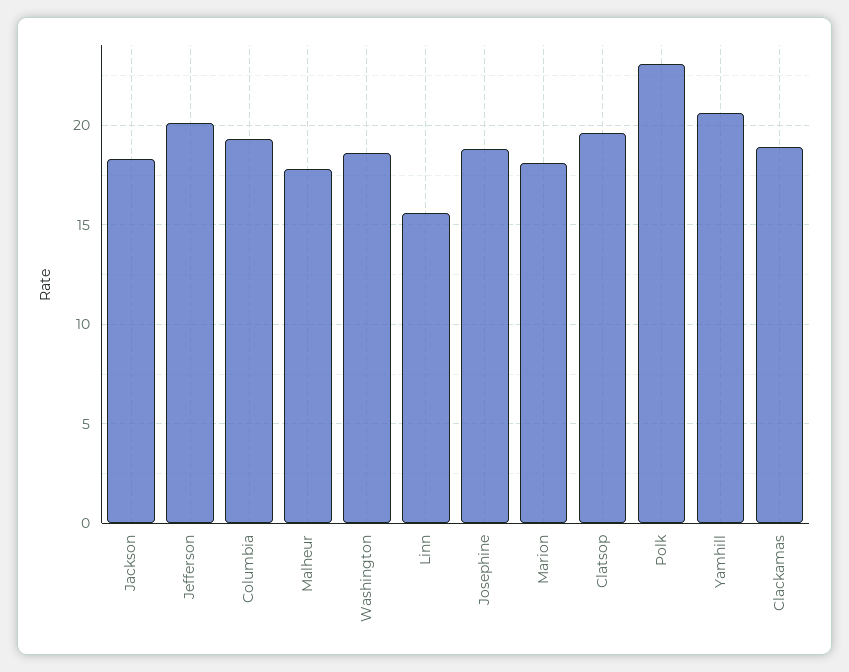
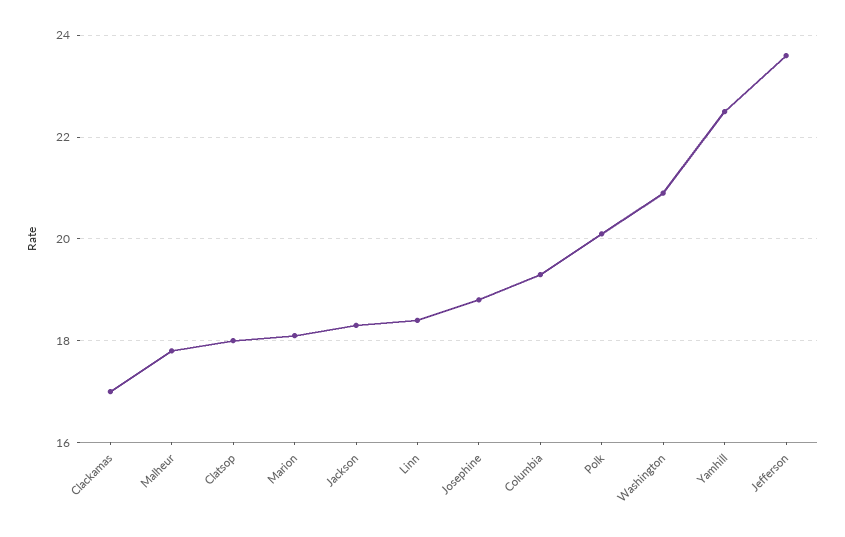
Jefferson: 20 -> 23.5
Washington: 18.5 -> 21
Linn: 15.5 -> 18.5
Clatsop: 19.5 -> 18
Polk: 23 -> 20
Yamhill: 20.5 -> 22.5
Clackamas: 19 -> 17

